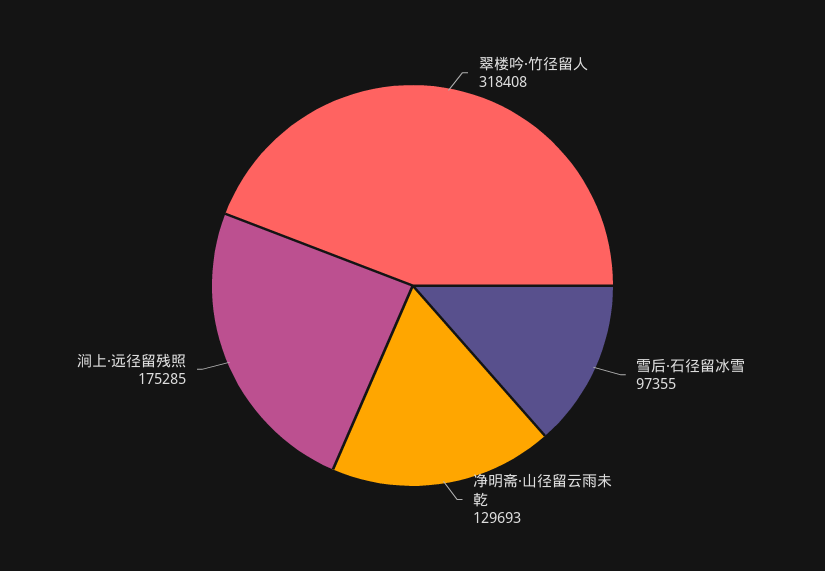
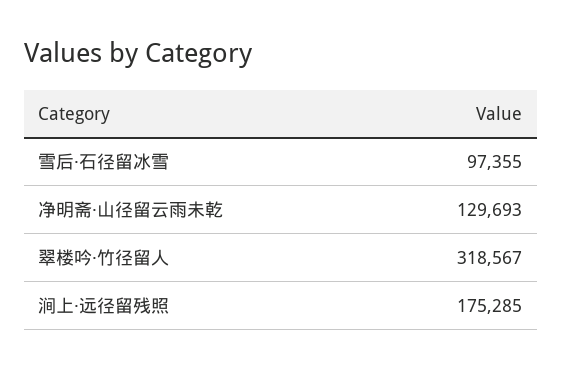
翠楼吟·竹径留人: 318408 -> 318567

